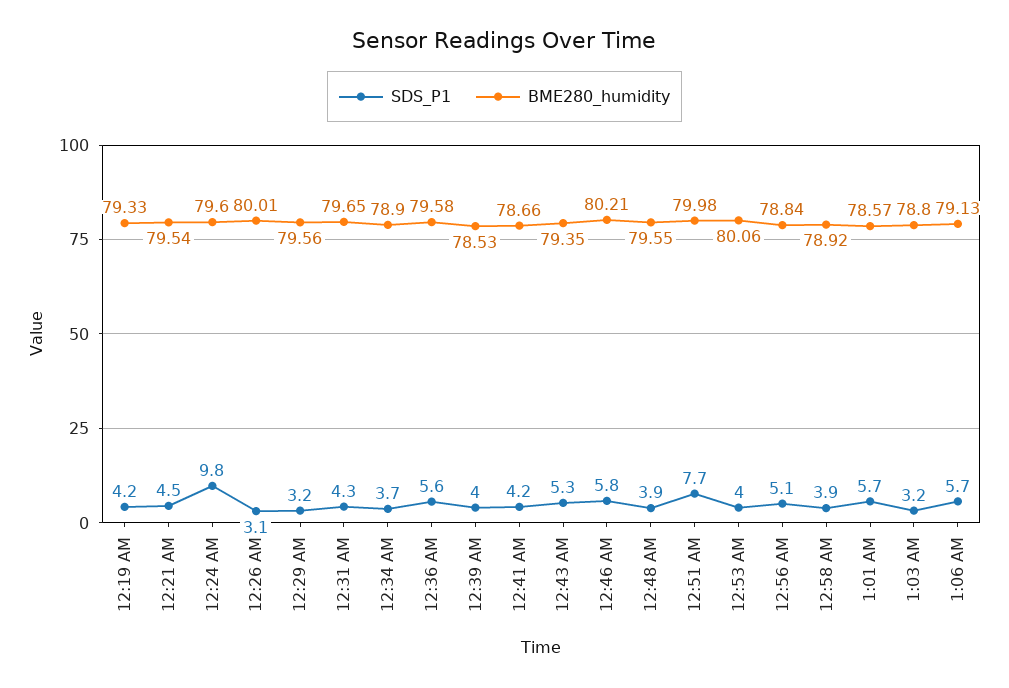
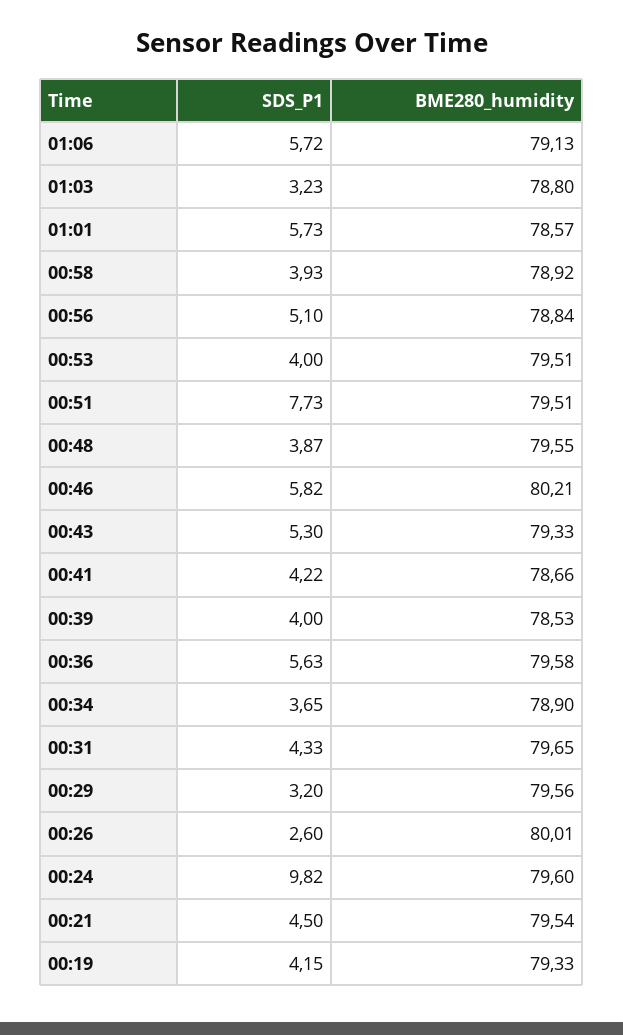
SDS_P1, 12:26 AM: 3.1 -> 2.6
BME280_humidity, 12:43 AM: 79.35 -> 79.33
BME280_humidity, 12:51 AM: 79.98 -> 79.51
BME280_humidity, 12:53 AM: 80.06 -> 79.51

